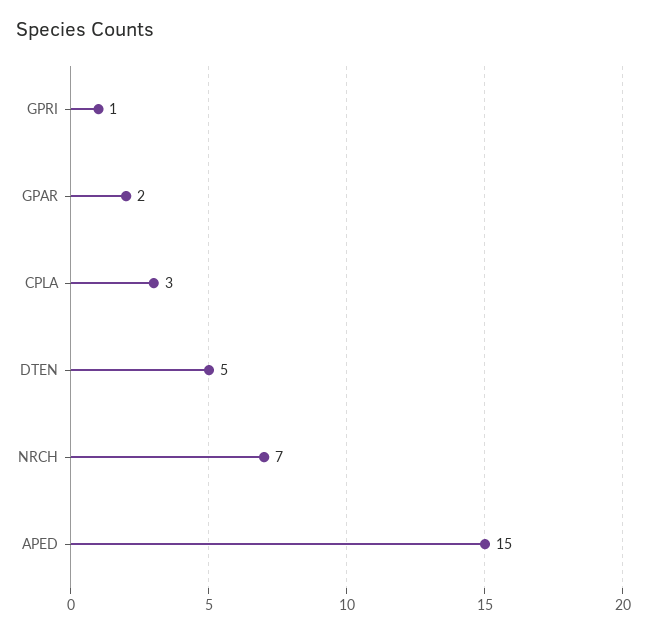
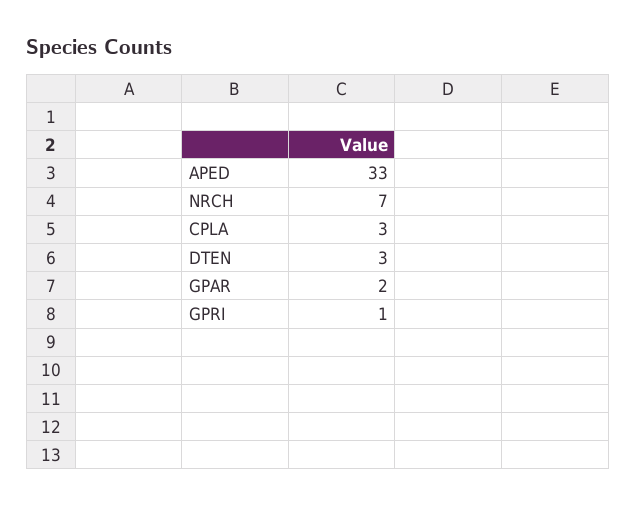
DTEN: 5 -> 3
APED: 15 -> 33

